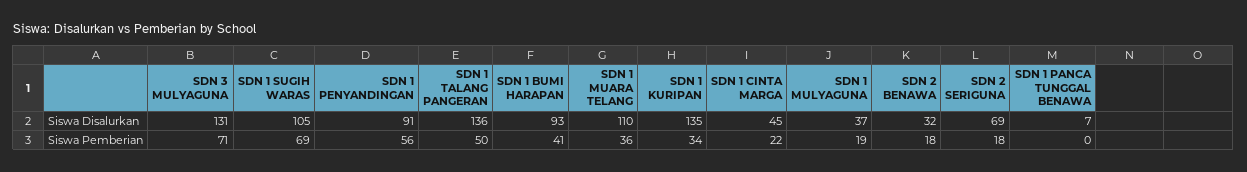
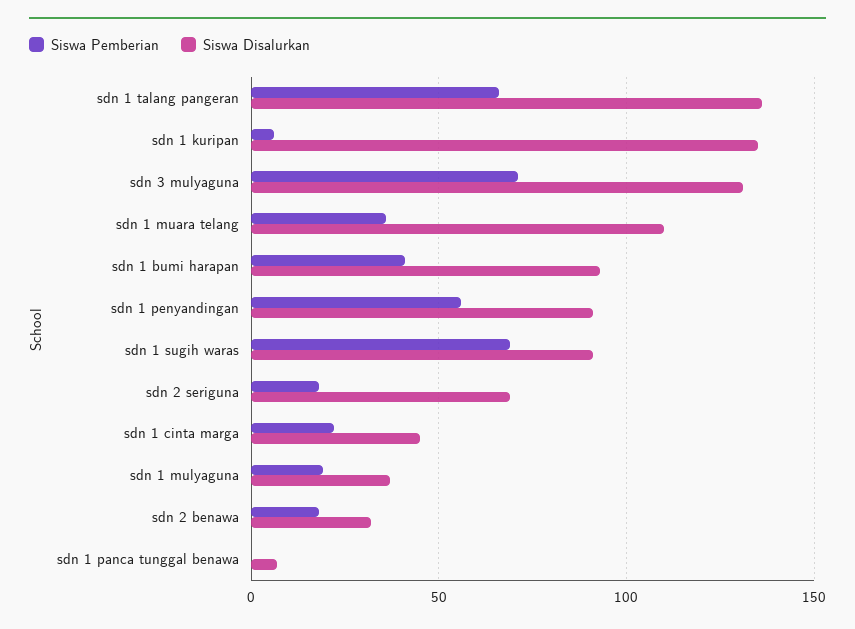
Siswa Disalurkan, SDN 1 SUGIH WARAS: 105 -> 90
Siswa Pemberian, SDN 1 TALANG PANGERAN: 50 -> 65
Siswa Pemberian, SDN 1 KURIPAN: 34 -> 5

